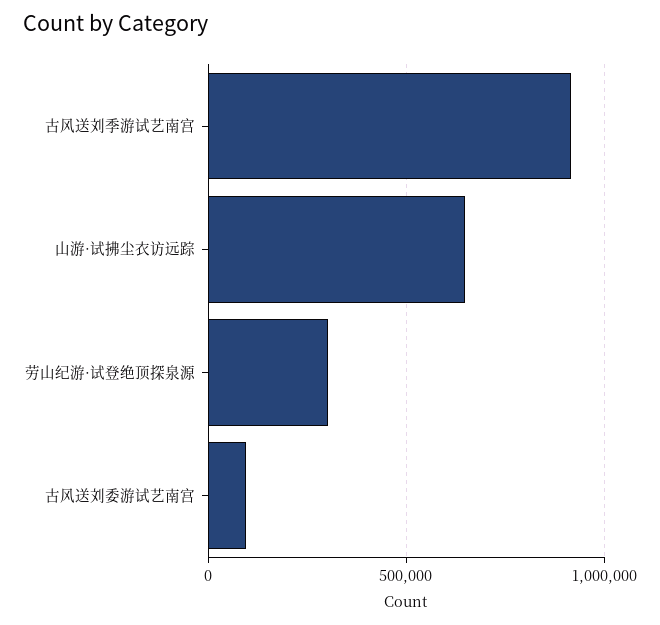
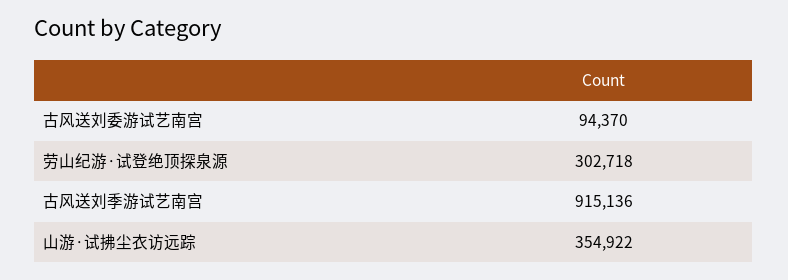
山游·试拂尘衣访远踪: 650000 -> 354922

